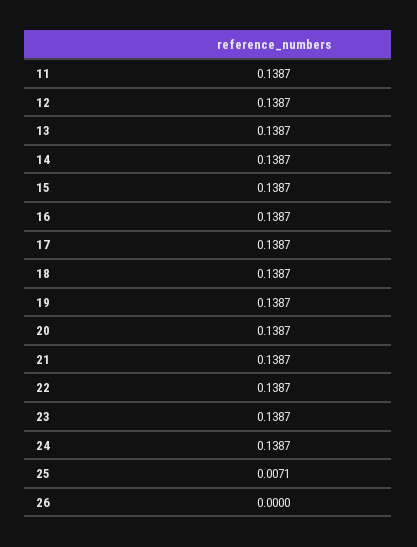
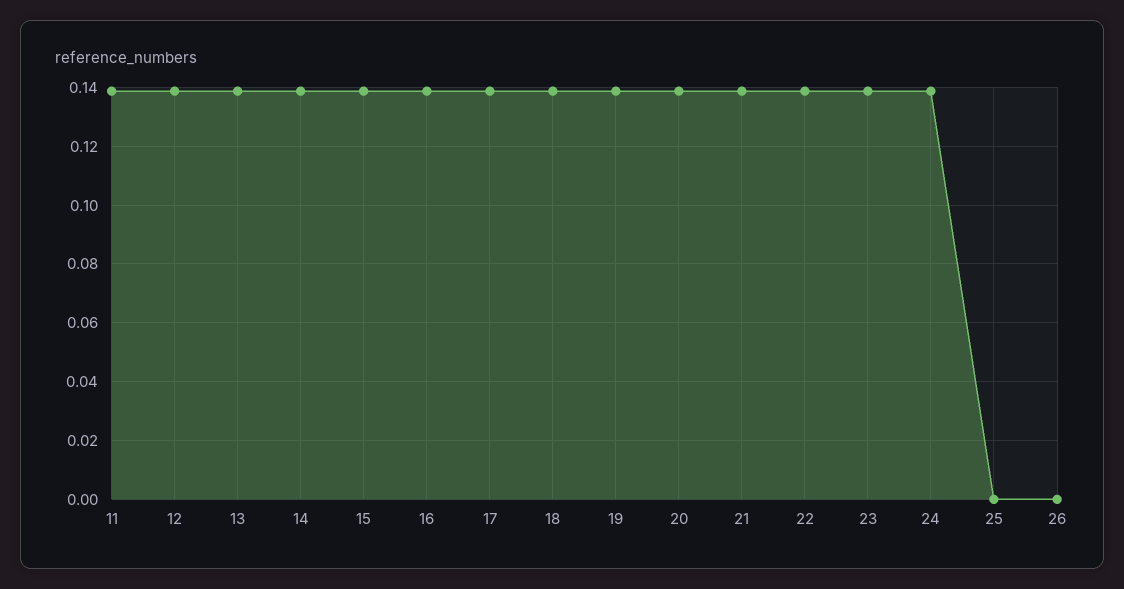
25: 0.0071 -> 0

